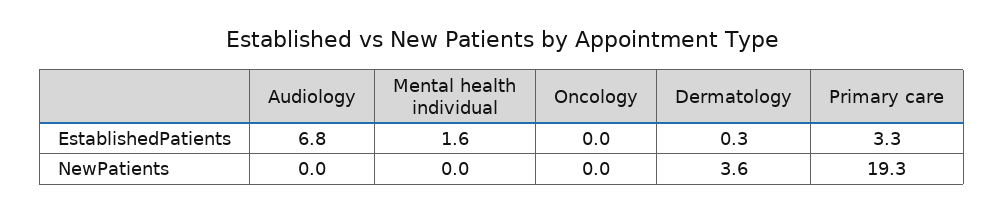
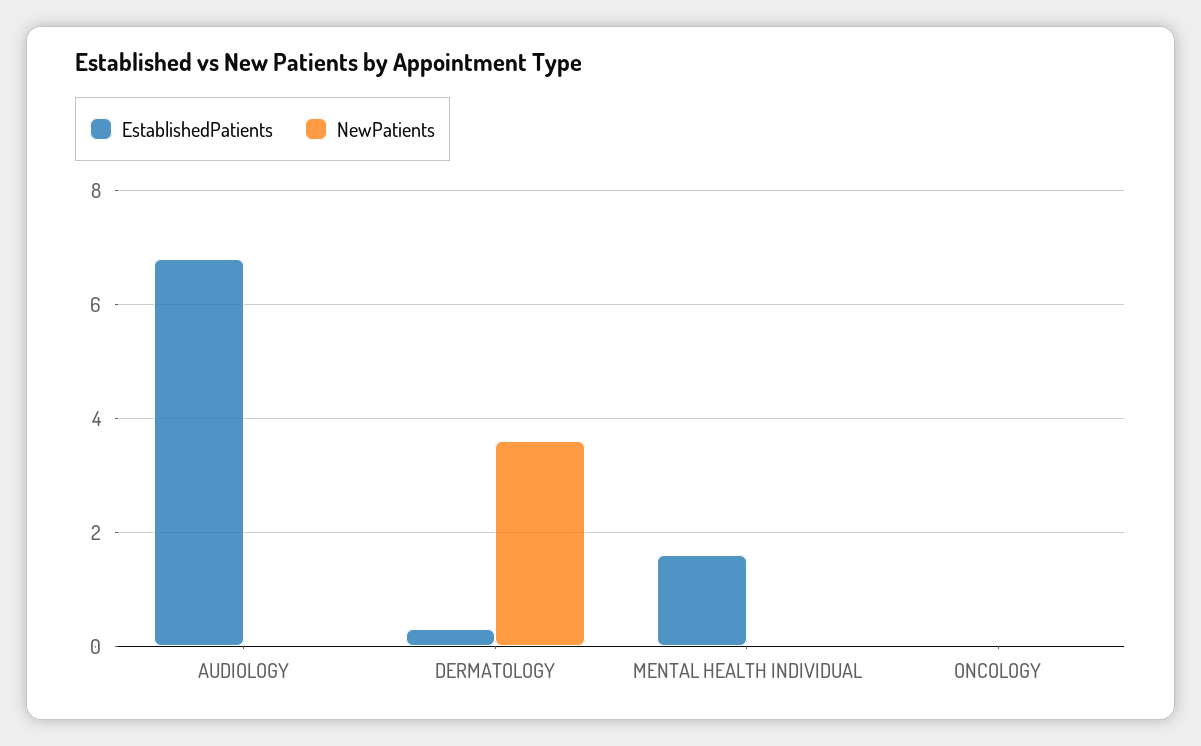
EstablishedPatients, Primary care: 3.3 -> none
NewPatients, Primary care: 19.3 -> none

